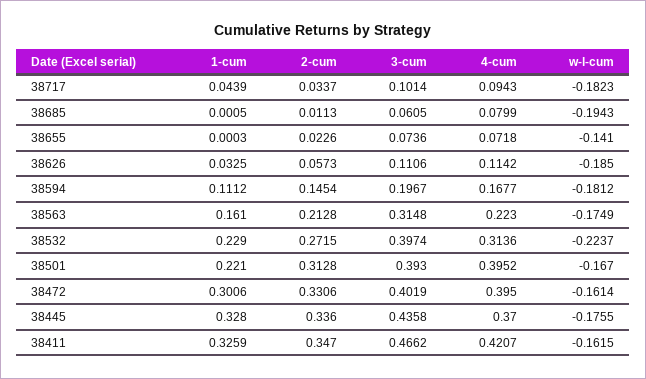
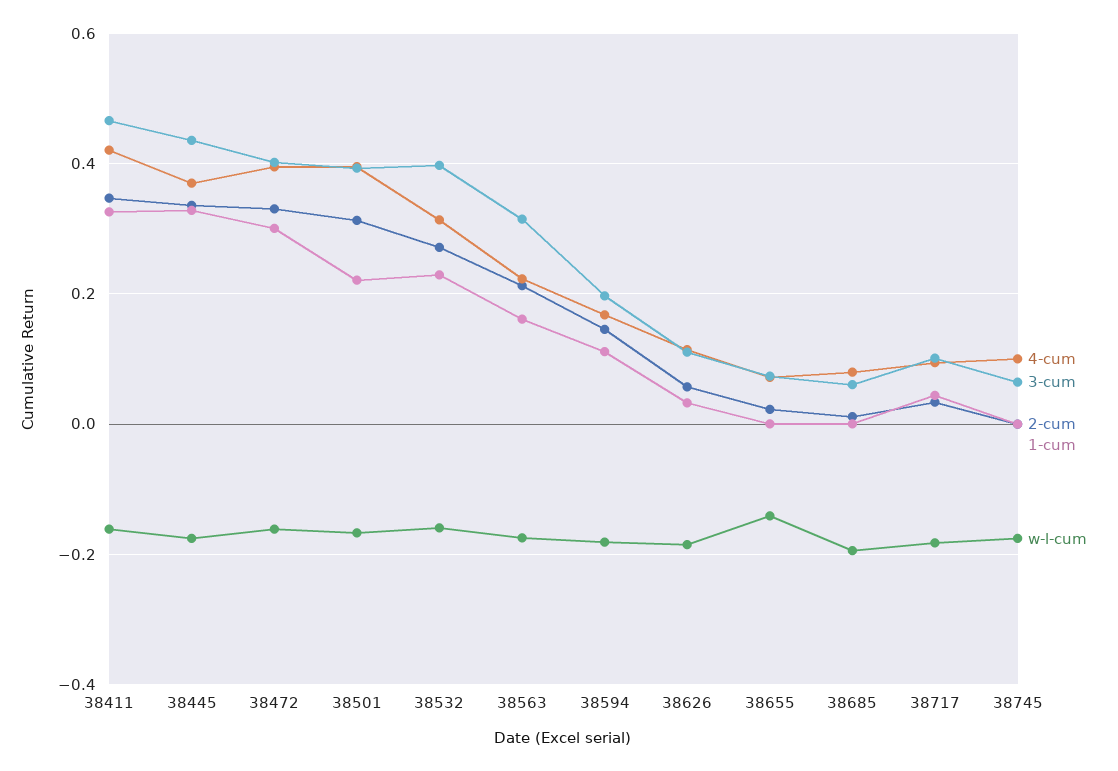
w-l-cum, 38532: -0.2237 -> -0.16
4-cum, 38745: none -> 0.1
3-cum, 38745: none -> 0.06
2-cum, 38745: none -> 0
1-cum, 38745: none -> 0
w-l-cum, 38745: none -> -0.18

